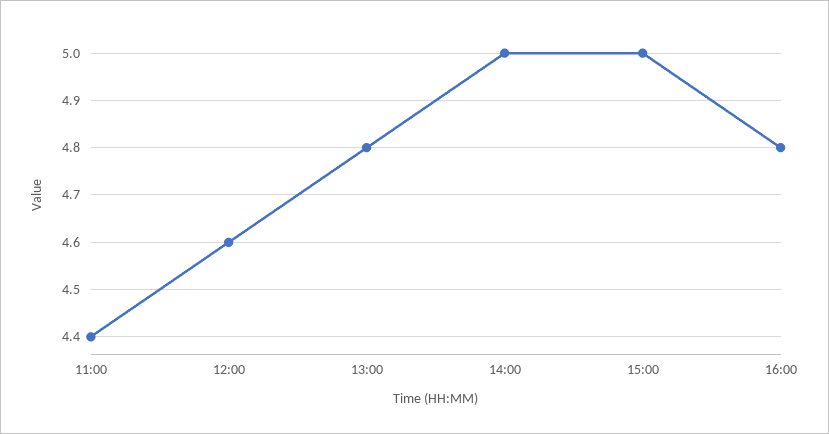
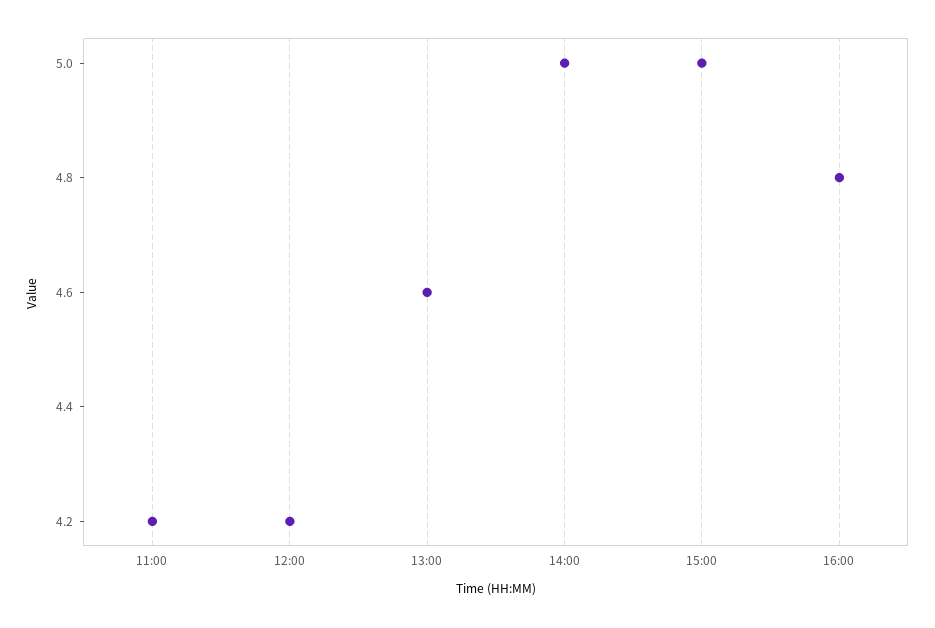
11:00: 4.4 -> 4.2
12:00: 4.6 -> 4.2
13:00: 4.8 -> 4.6

